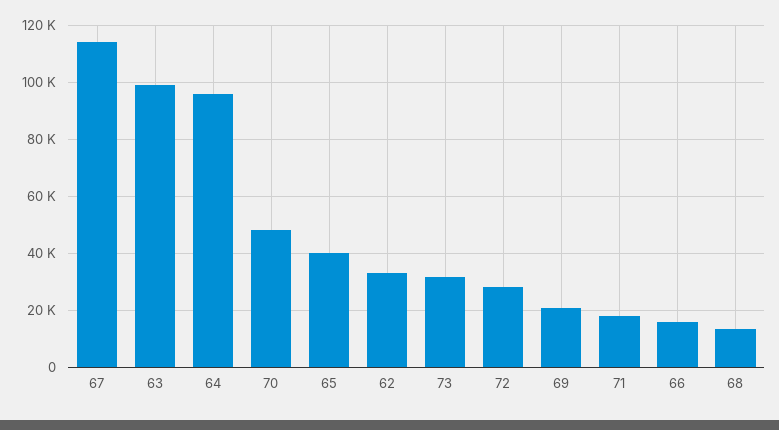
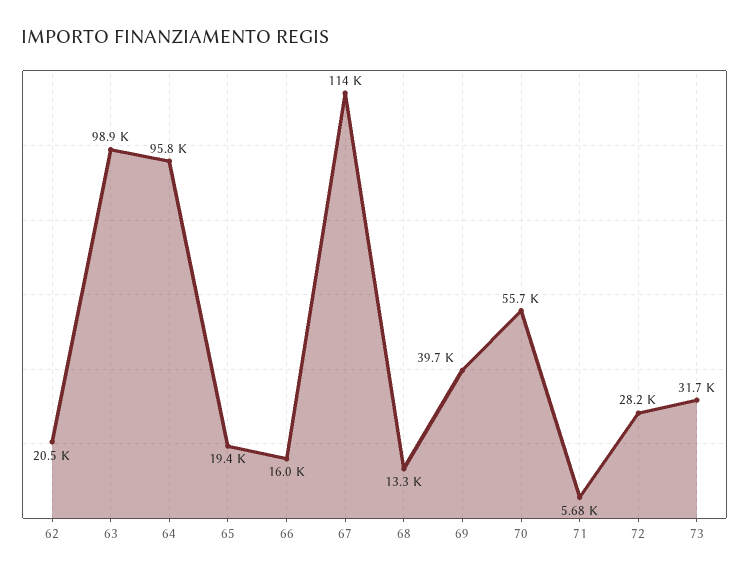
70: 47500 -> 55700
65: 40000 -> 19400
62: 32500 -> 20500
69: 20000 -> 39700
71: 17500 -> 5680

